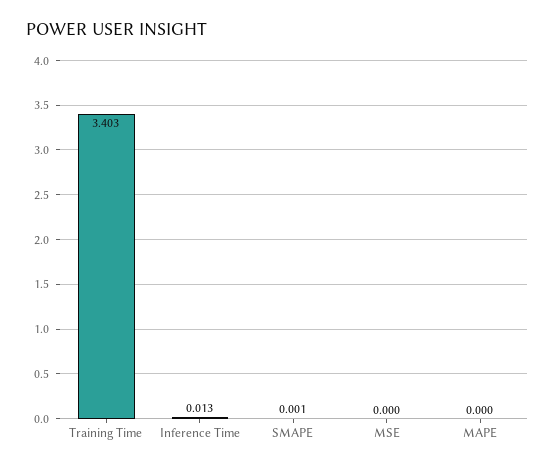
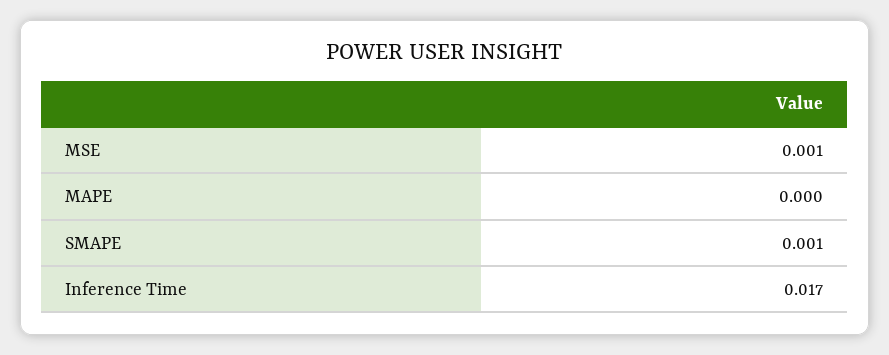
Training Time: 3.403 -> none
Inference Time: 0.013 -> 0.017
MSE: 0 -> 0.001

